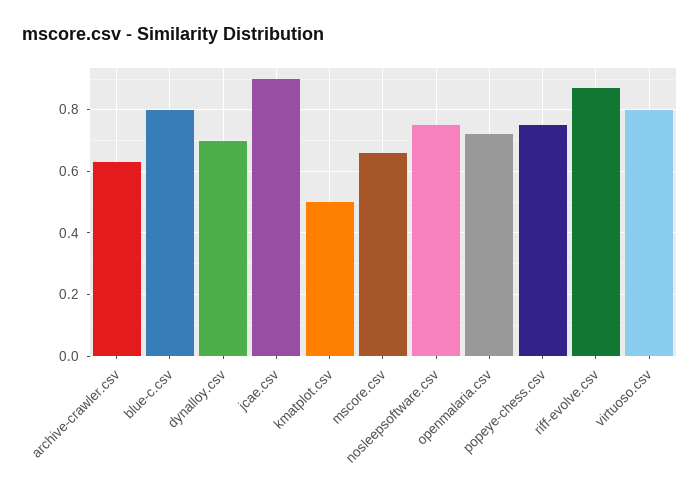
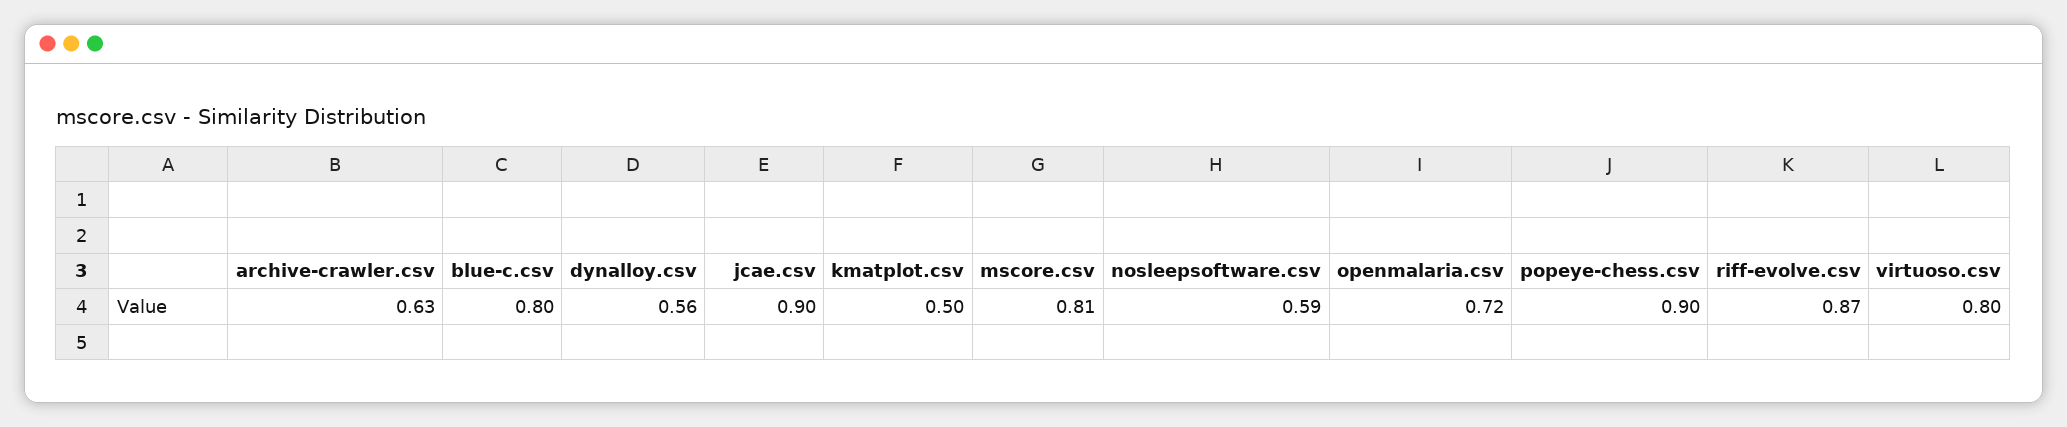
dynalloy.csv: 0.7 -> 0.56
mscore.csv: 0.65 -> 0.81
nosleepsoftware.csv: 0.75 -> 0.59
popeye-chess.csv: 0.75 -> 0.9

